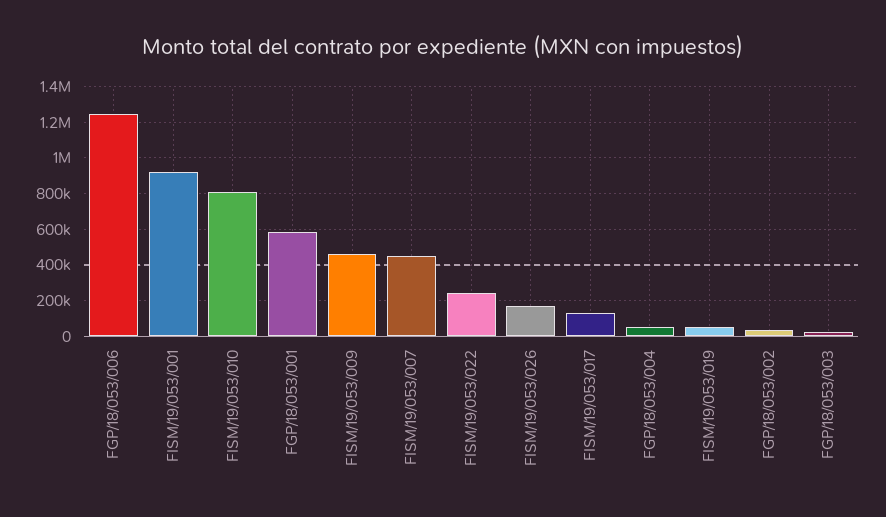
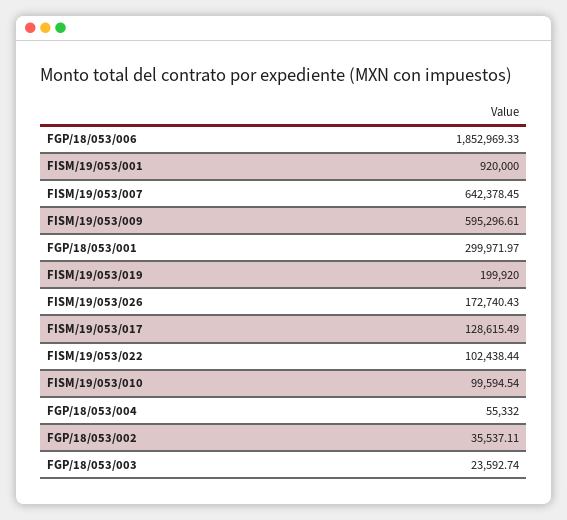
FGP/18/053/006: 1250000 -> 1852969.33
FISM/19/053/010: 800000 -> 99594.54
FGP/18/053/001: 600000 -> 299971.97
FISM/19/053/009: 450000 -> 595296.61
FISM/19/053/007: 450000 -> 642378.45
FISM/19/053/022: 250000 -> 102438.44
FISM/19/053/019: 50000 -> 199920

